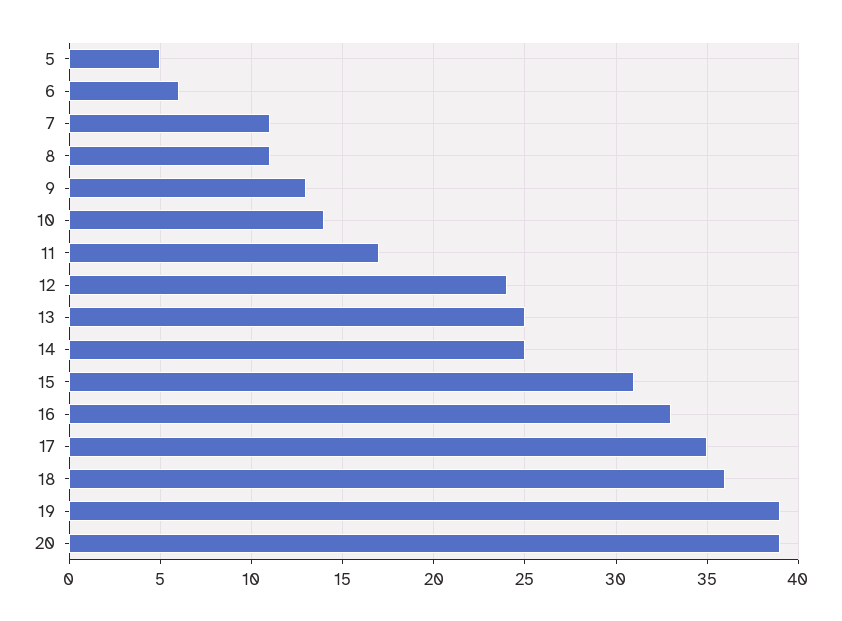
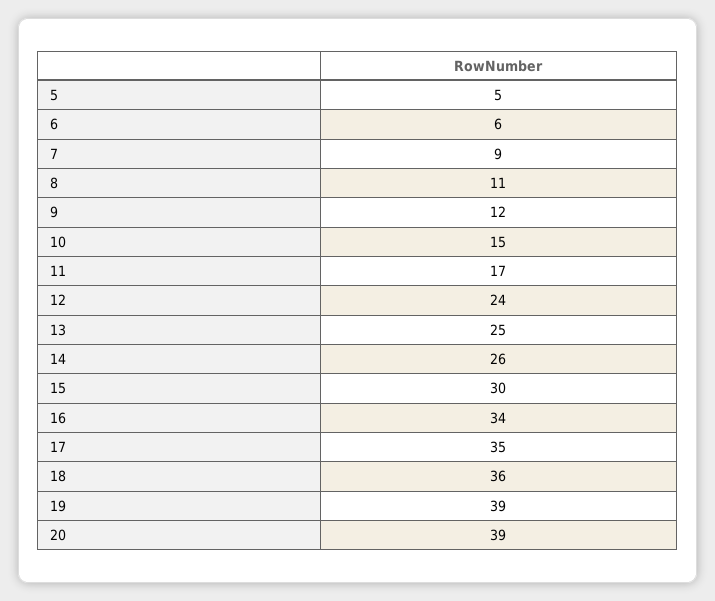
7: 11 -> 9
9: 13 -> 12
10: 14 -> 15
14: 25 -> 26
15: 31 -> 30
16: 33 -> 34

